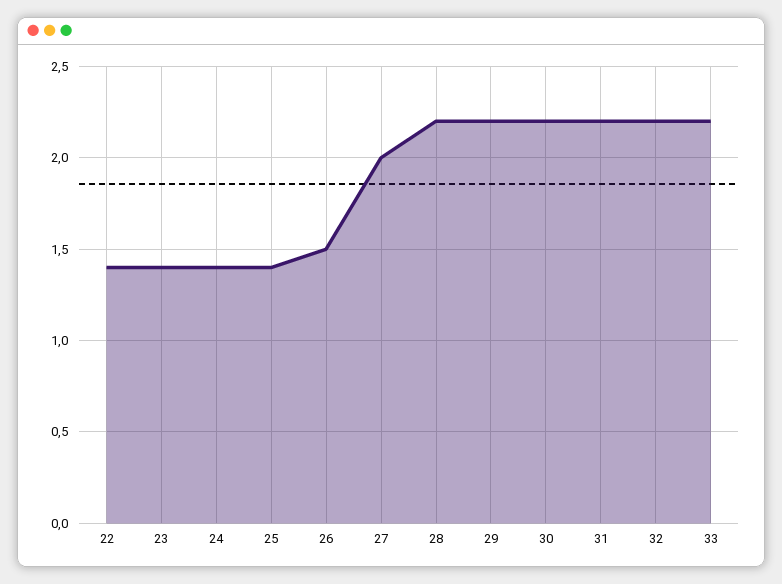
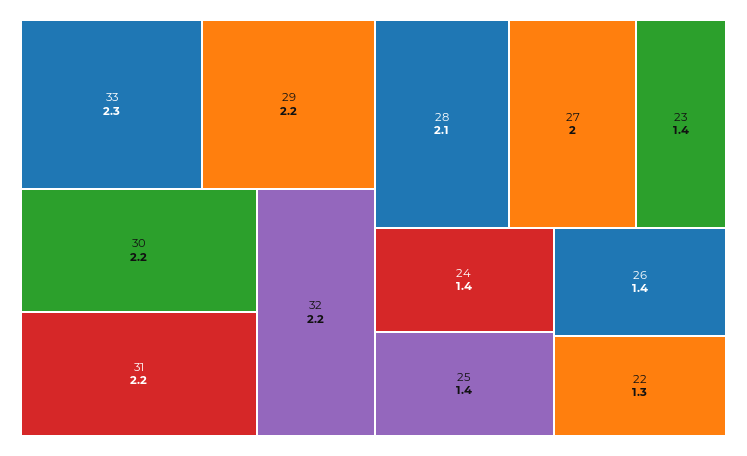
22: 1.4 -> 1.3
26: 1.5 -> 1.4
28: 2.2 -> 2.1
33: 2.2 -> 2.3

